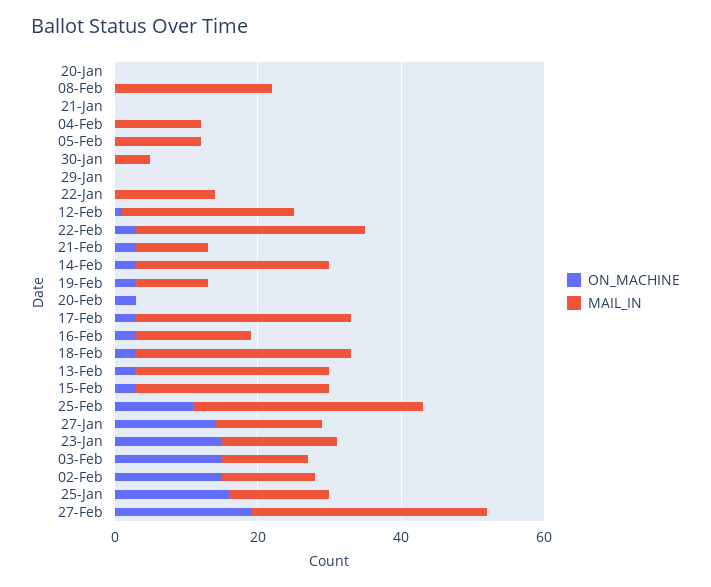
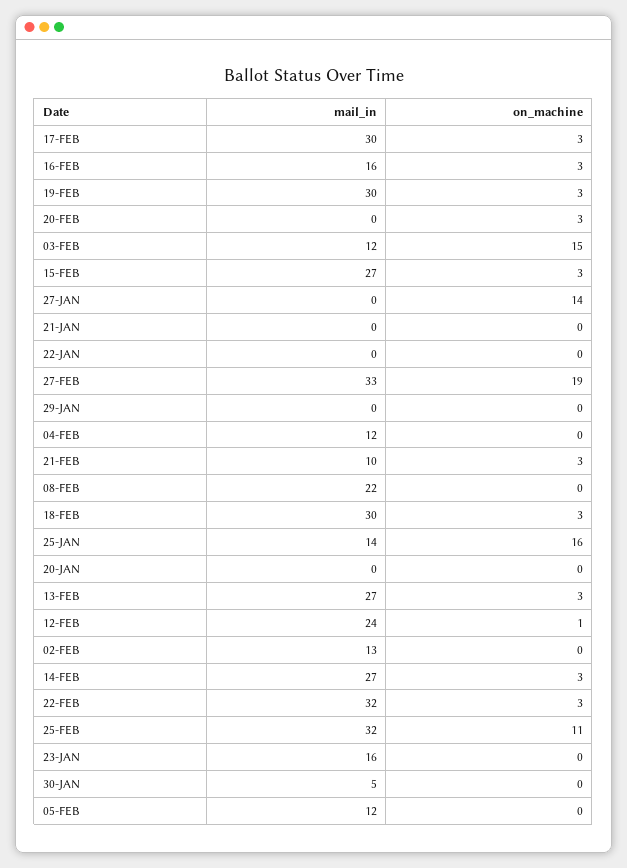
MAIL_IN, 22-Jan: 15 -> 0
MAIL_IN, 19-Feb: 10 -> 30
MAIL_IN, 27-Jan: 15 -> 0
ON_MACHINE, 23-Jan: 15 -> 0
ON_MACHINE, 02-Feb: 15 -> 0

